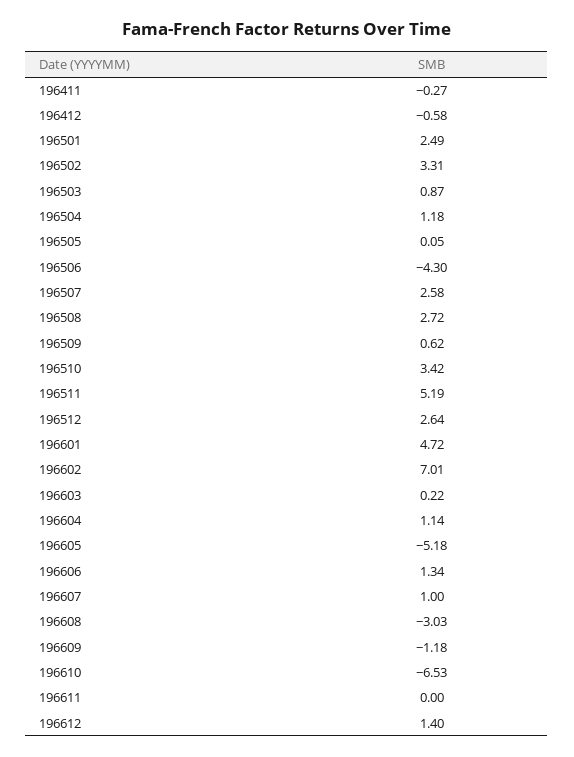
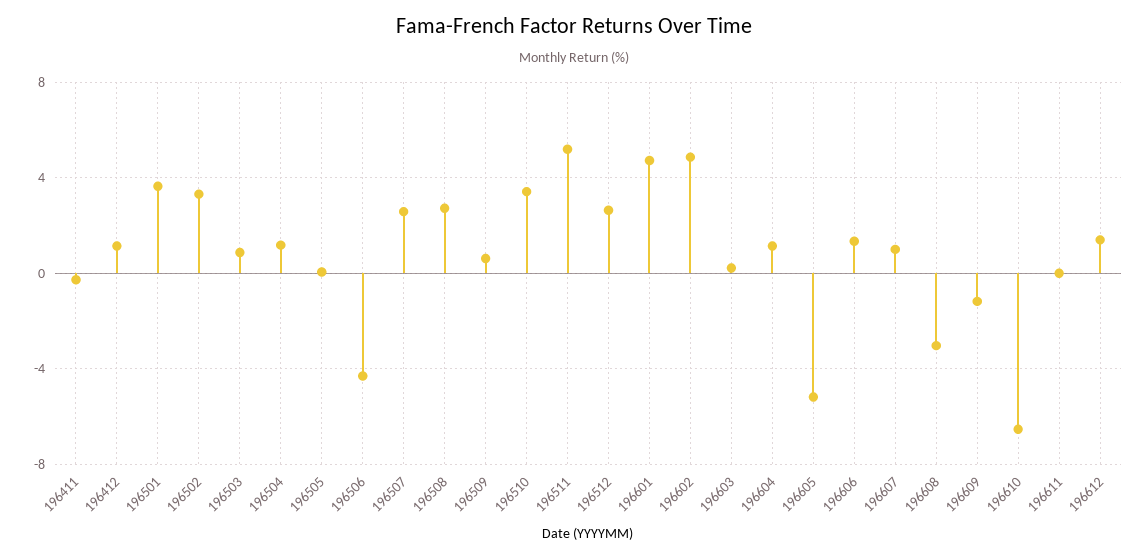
196412: -0.58 -> 1
196501: 2.49 -> 3.5
196602: 7.01 -> 5

